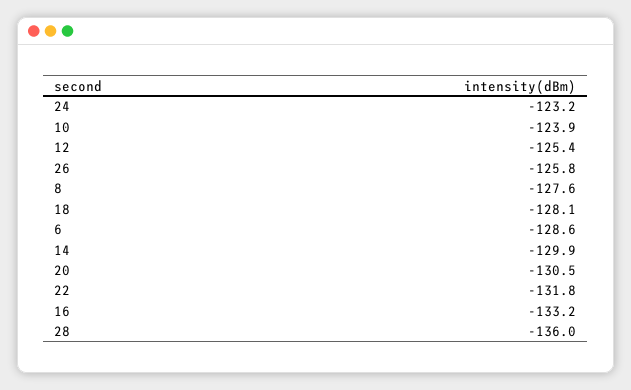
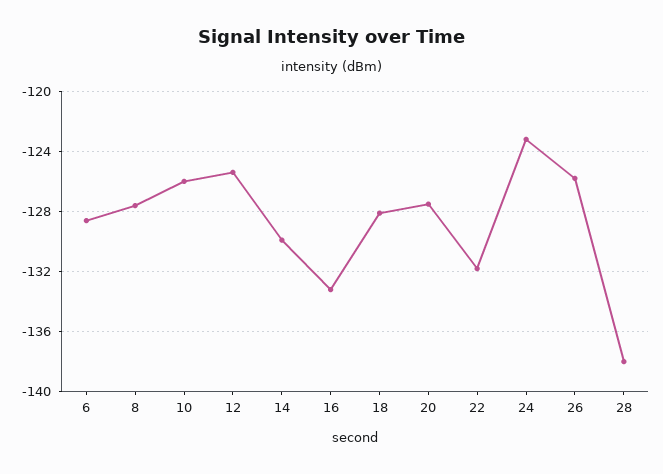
10: -123.9 -> -126
20: -130.5 -> -127.5
28: -136 -> -138

